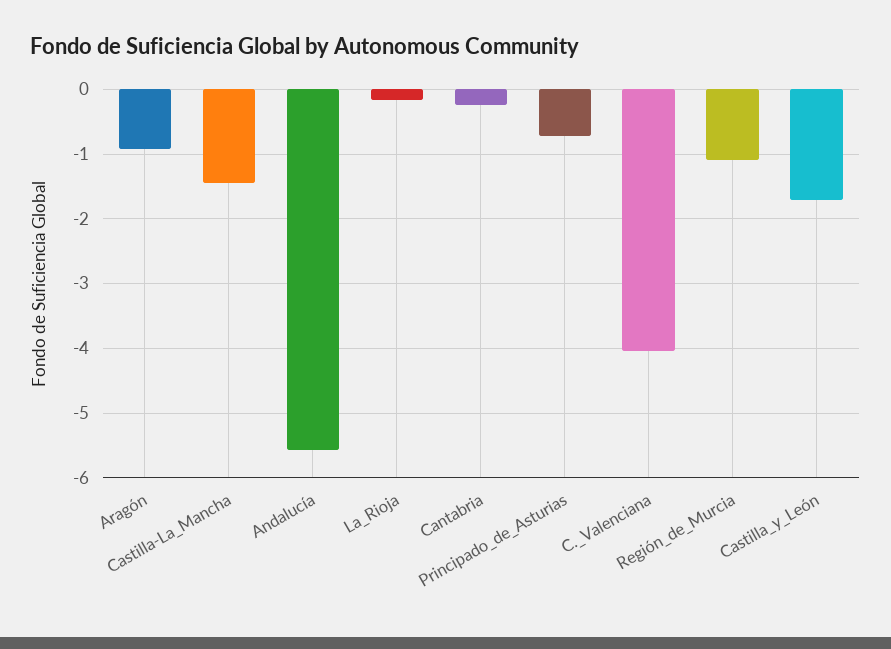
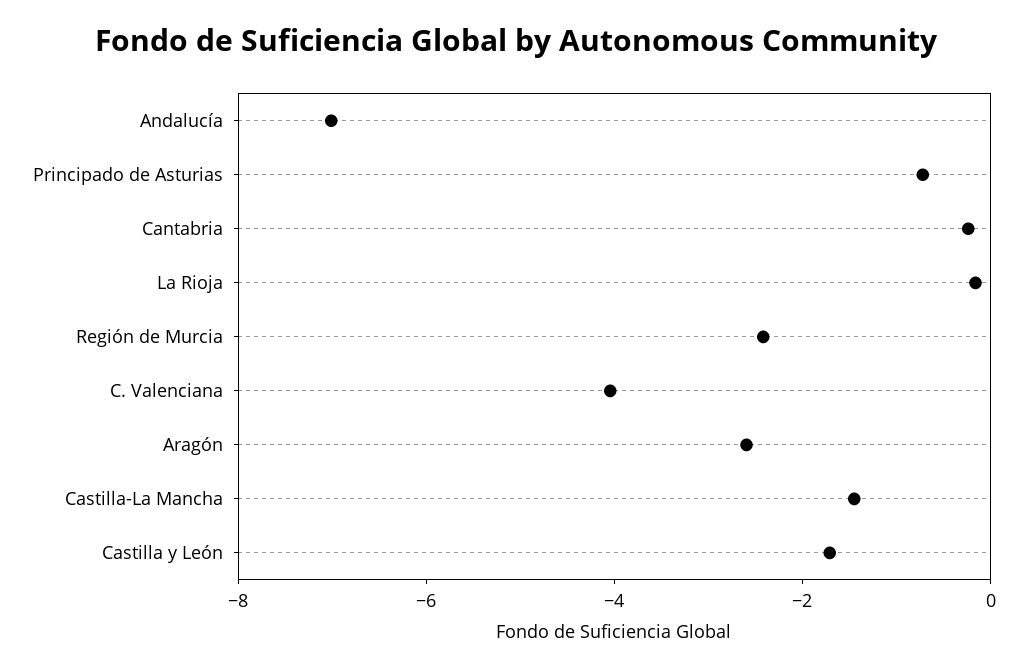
Aragón: -0.9 -> -2.5
Andalucía: -5.6 -> -7
Región_de_Murcia: -1.1 -> -2.5

